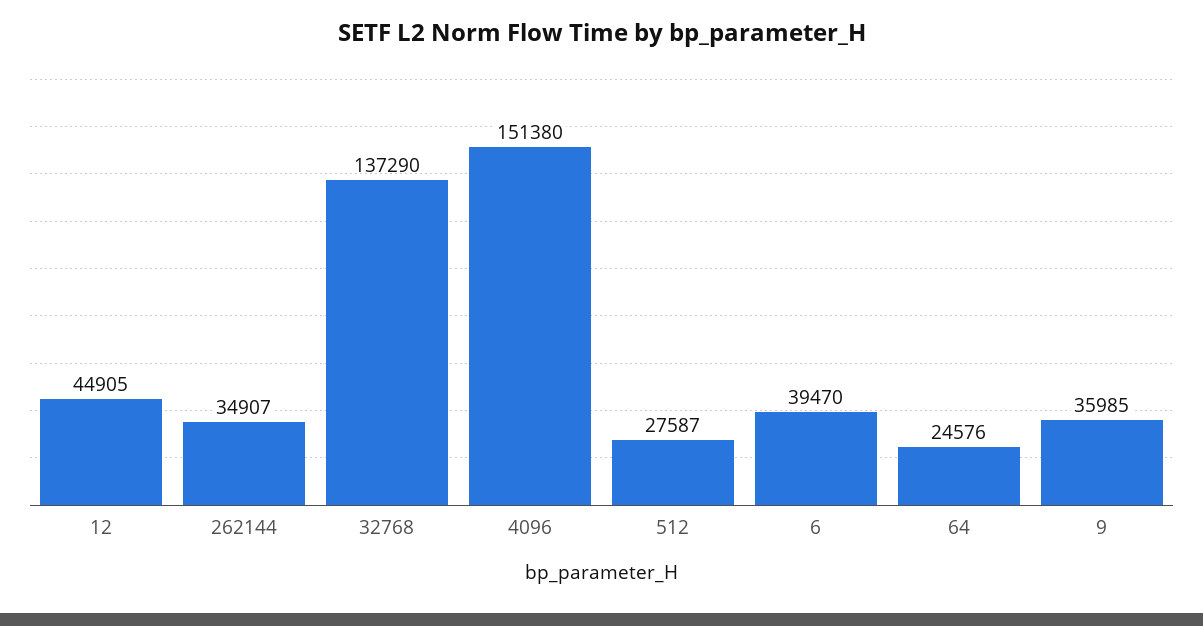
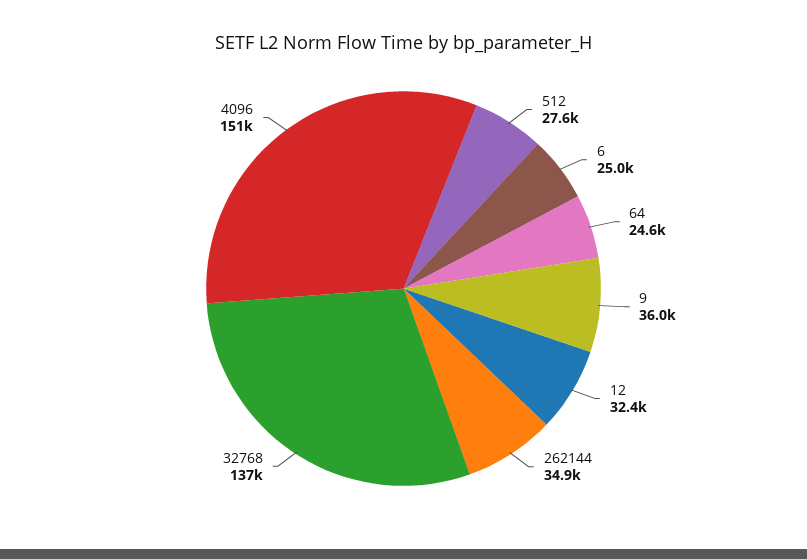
12: 44905 -> 32400
6: 39470 -> 25000

